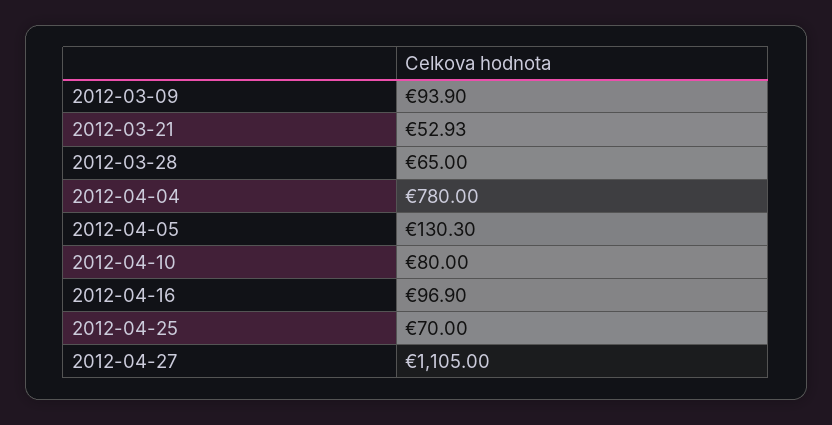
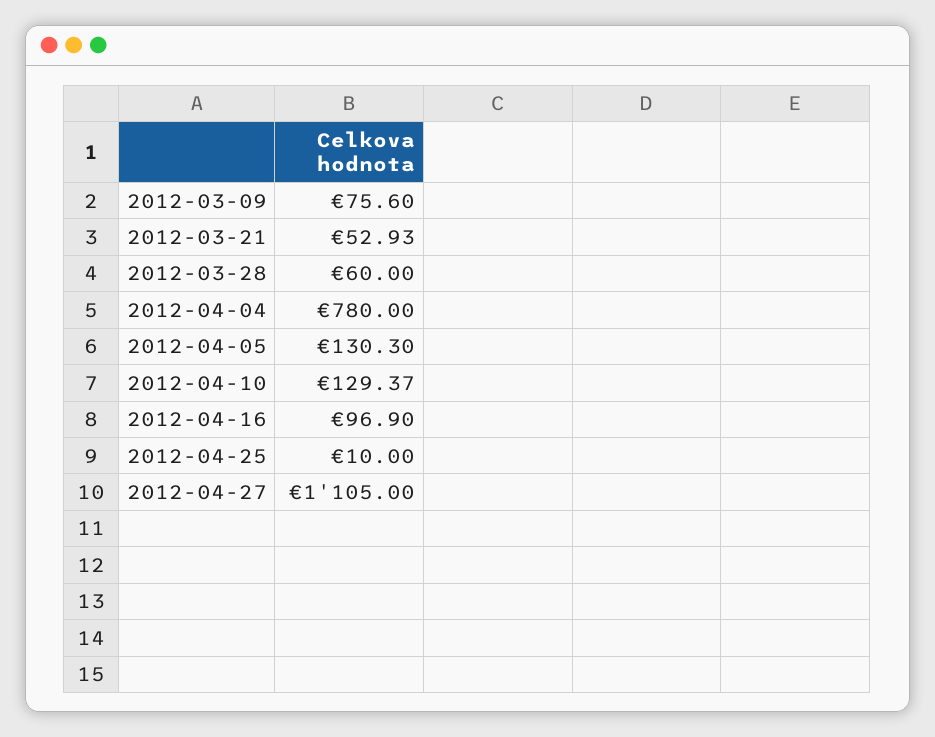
2012-03-09: 93.9 -> 75.6
2012-03-28: 65 -> 60
2012-04-10: 80 -> 129.37
2012-04-25: 70 -> 10

